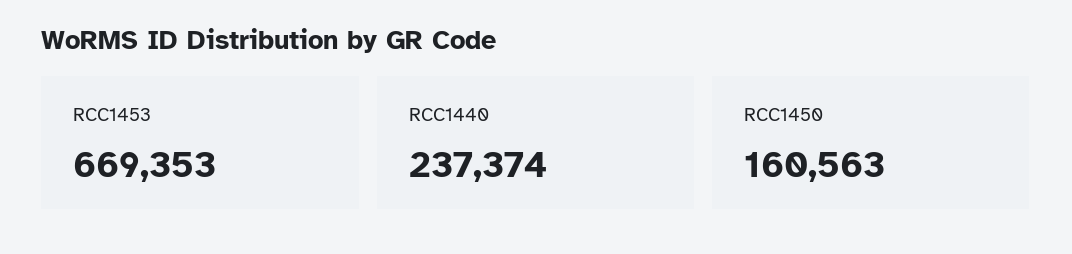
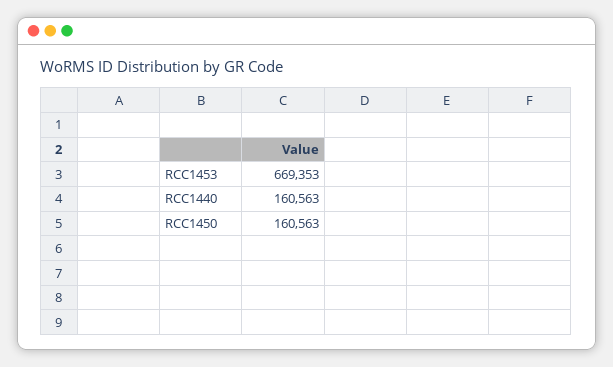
RCC1440: 237374 -> 160563

